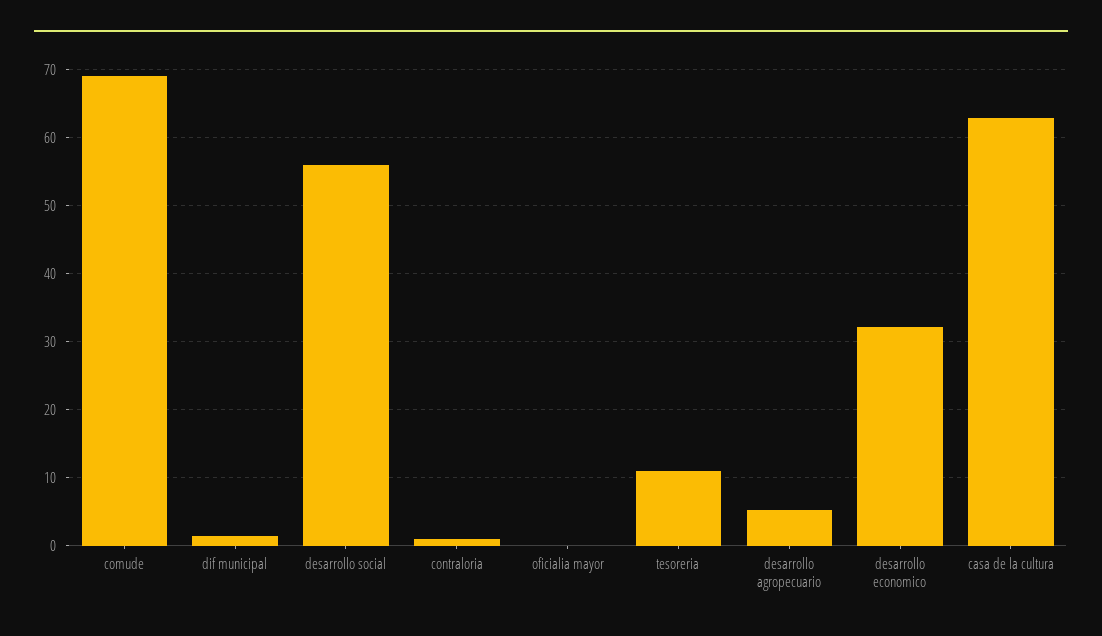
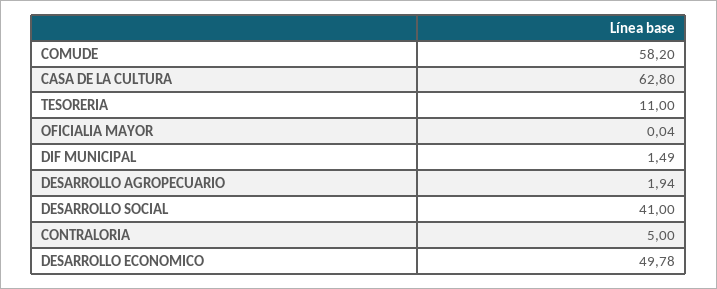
comude: 69 -> 58.2
desarrollo social: 56 -> 41
contraloria: 1 -> 5
desarrollo agropecuario: 5 -> 1.94
desarrollo economico: 32 -> 49.78

